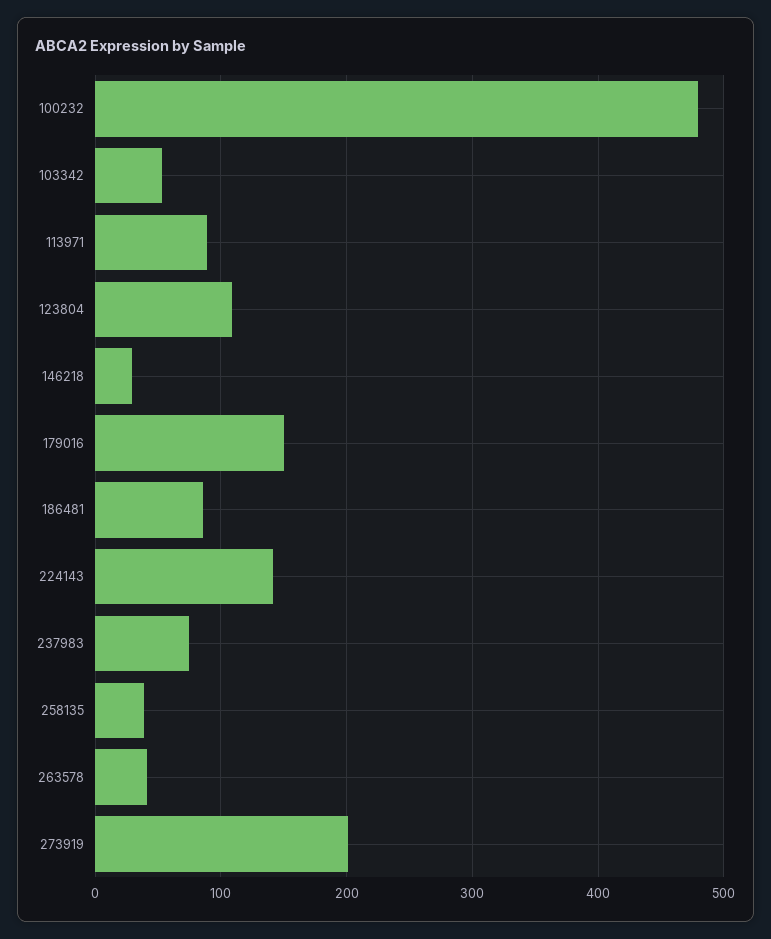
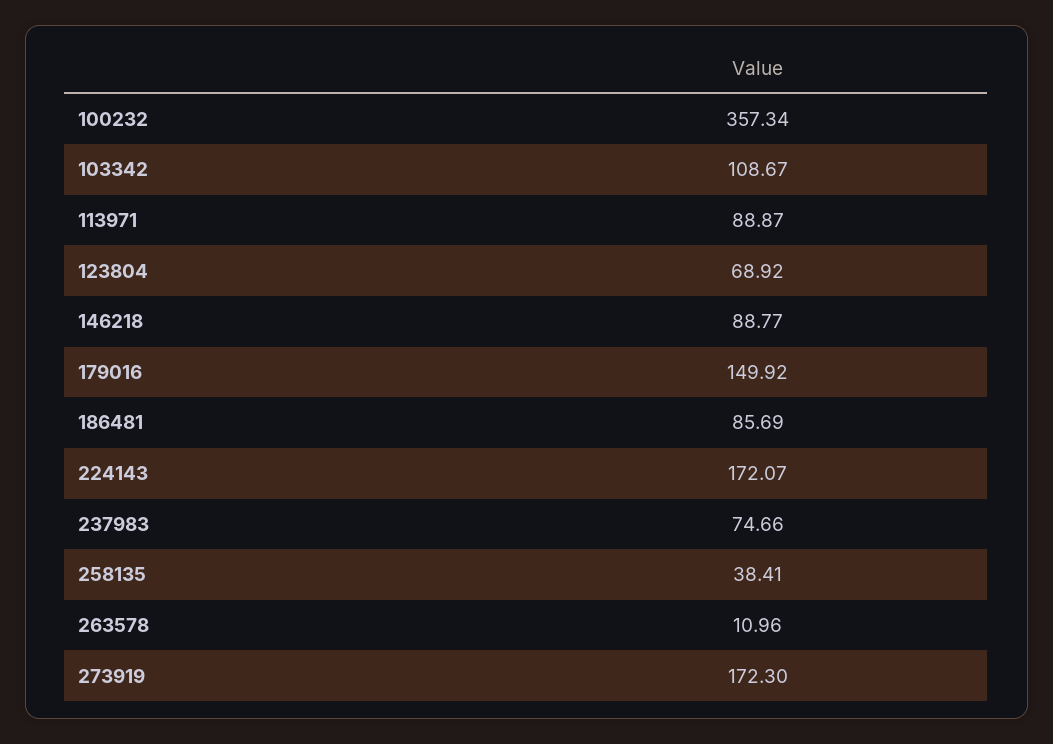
100232: 480 -> 357.34
103342: 50 -> 108.67
123804: 110 -> 68.92
146218: 30 -> 88.77
224143: 140 -> 172.07
263578: 40 -> 10.96
273919: 200 -> 172.3

